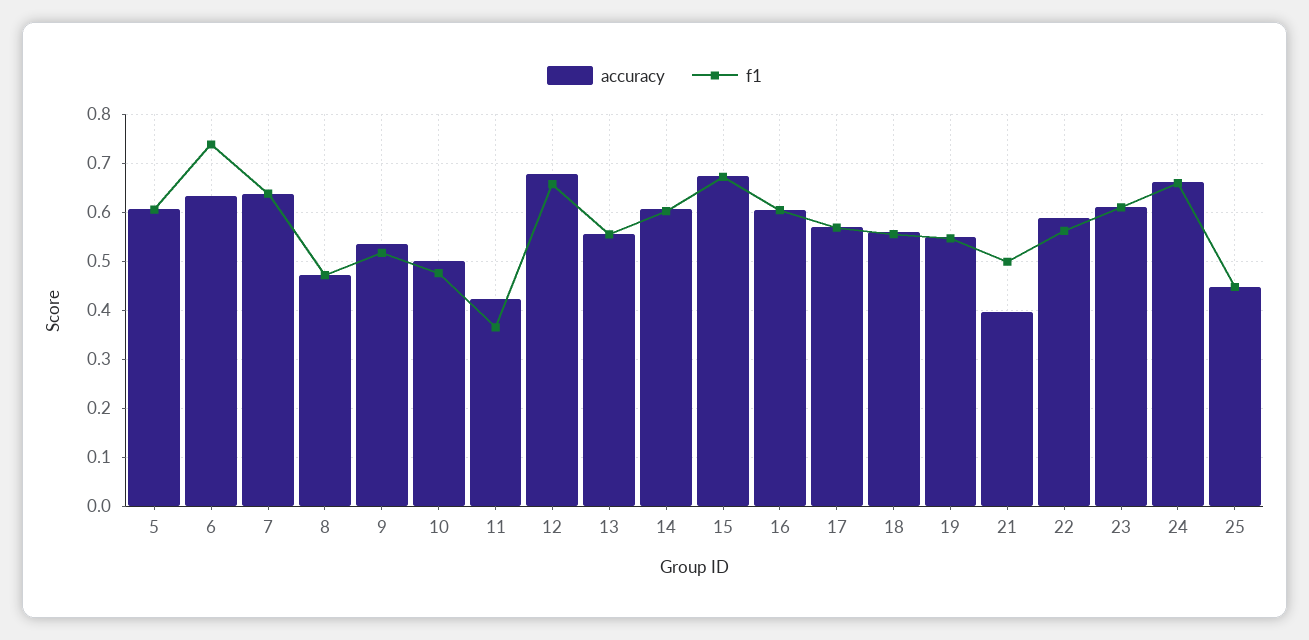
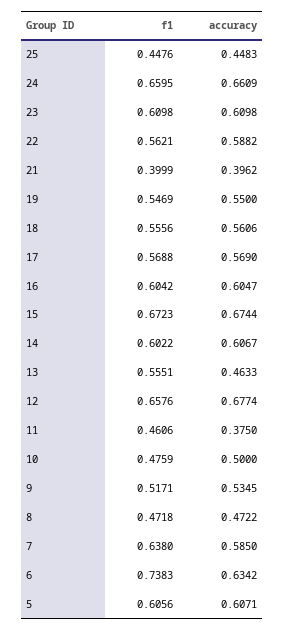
accuracy, 7: 0.64 -> 0.585
accuracy, 11: 0.42 -> 0.375
f1, 11: 0.36 -> 0.4606
accuracy, 13: 0.56 -> 0.4633
f1, 21: 0.5 -> 0.3999

